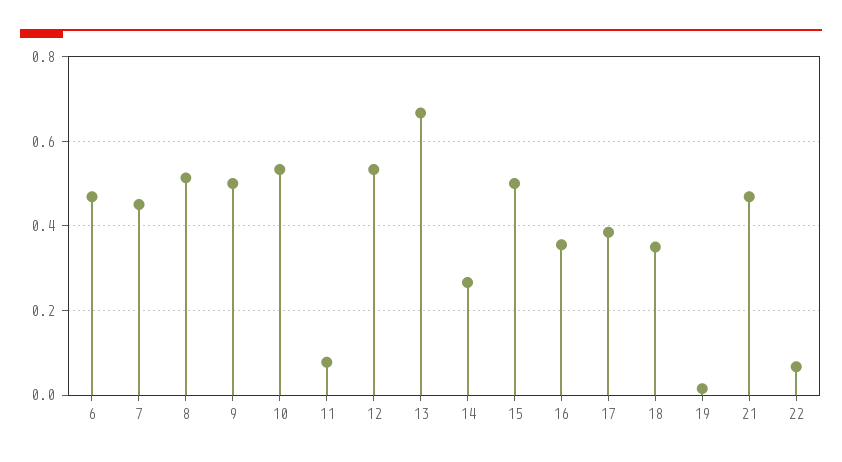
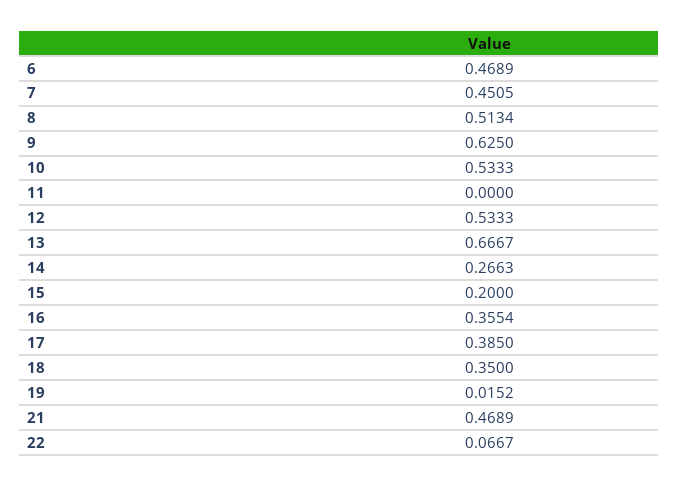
9: 0.5 -> 0.625
11: 0.08 -> 0
15: 0.5 -> 0.2

